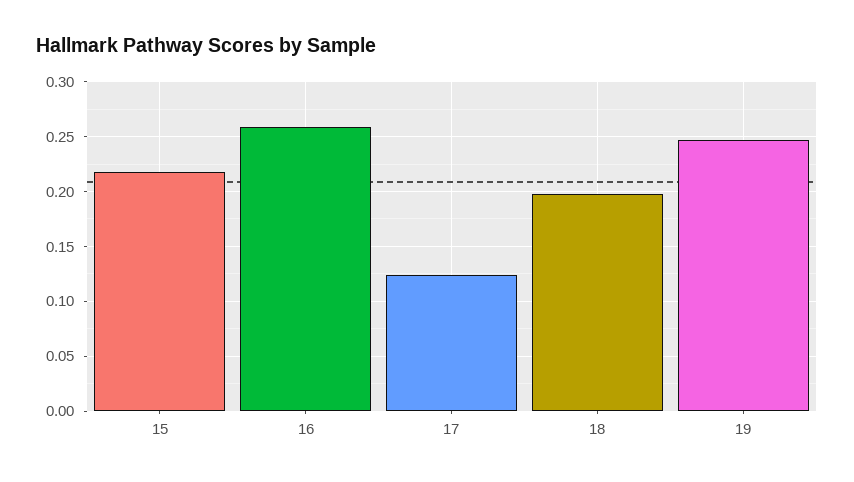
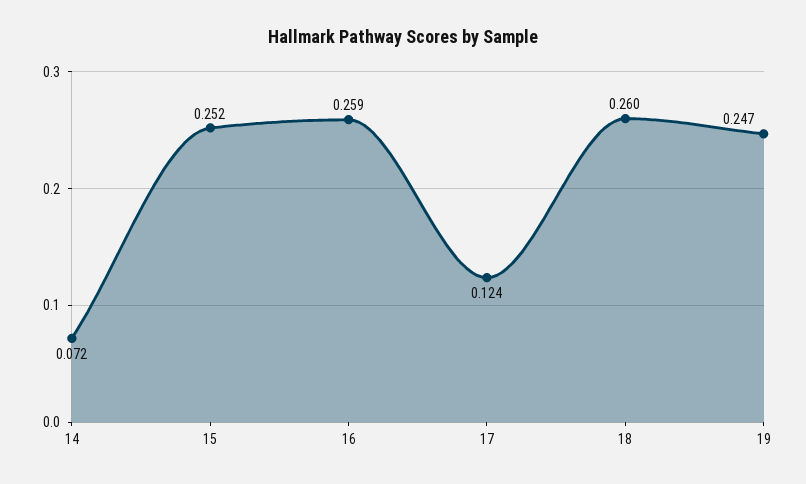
15: 0.22 -> 0.252
18: 0.2 -> 0.26
14: none -> 0.072

